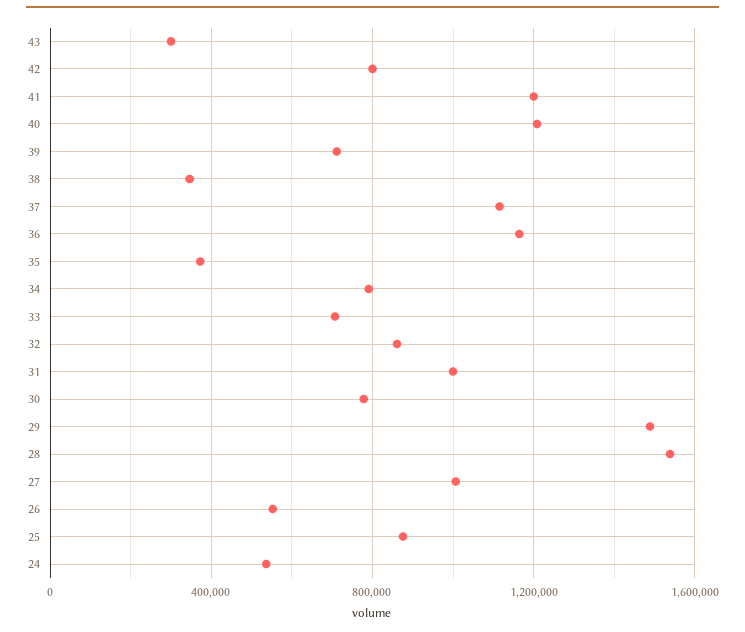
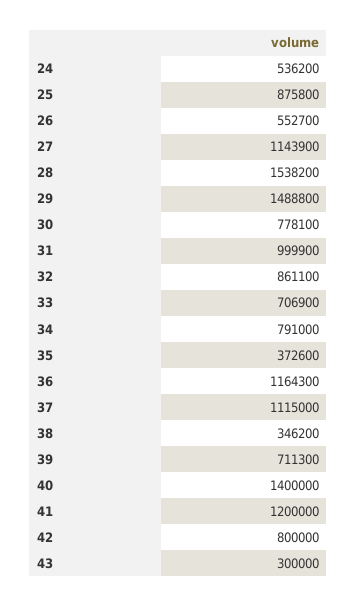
40: 1200000 -> 1400000
27: 1000000 -> 1143900

